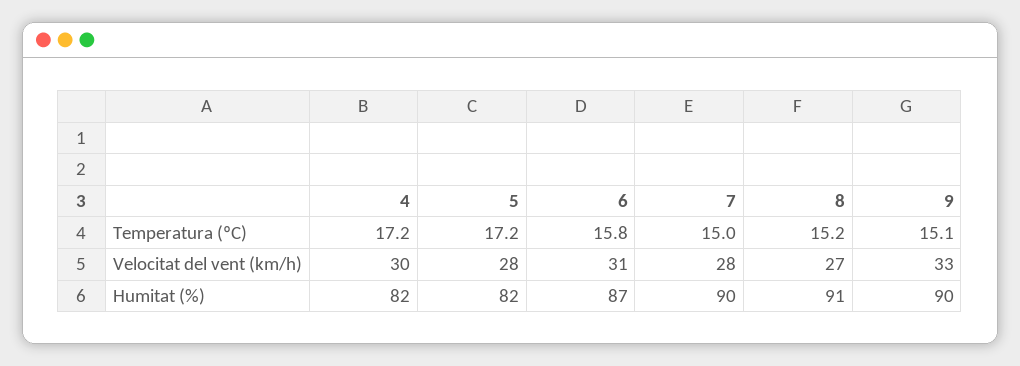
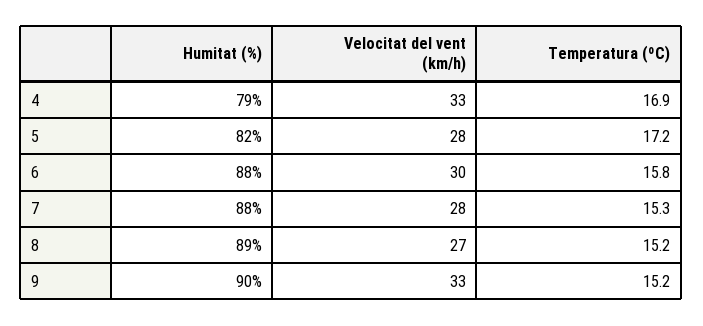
4, Temperatura (ºC): 17.2 -> 16.9
7, Temperatura (ºC): 15 -> 15.3
9, Temperatura (ºC): 15.1 -> 15.2
4, Velocitat del vent (km/h): 30 -> 33
6, Velocitat del vent (km/h): 31 -> 30
4, Humitat (%): 82 -> 79
6, Humitat (%): 87 -> 88
7, Humitat (%): 90 -> 88
8, Humitat (%): 91 -> 89

